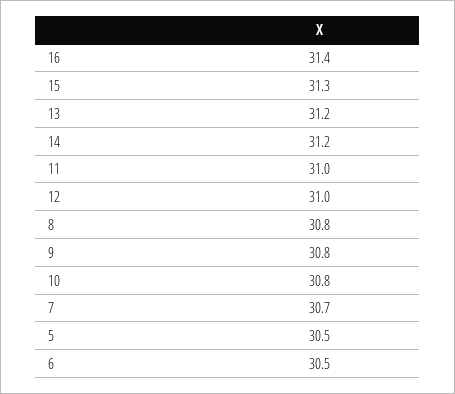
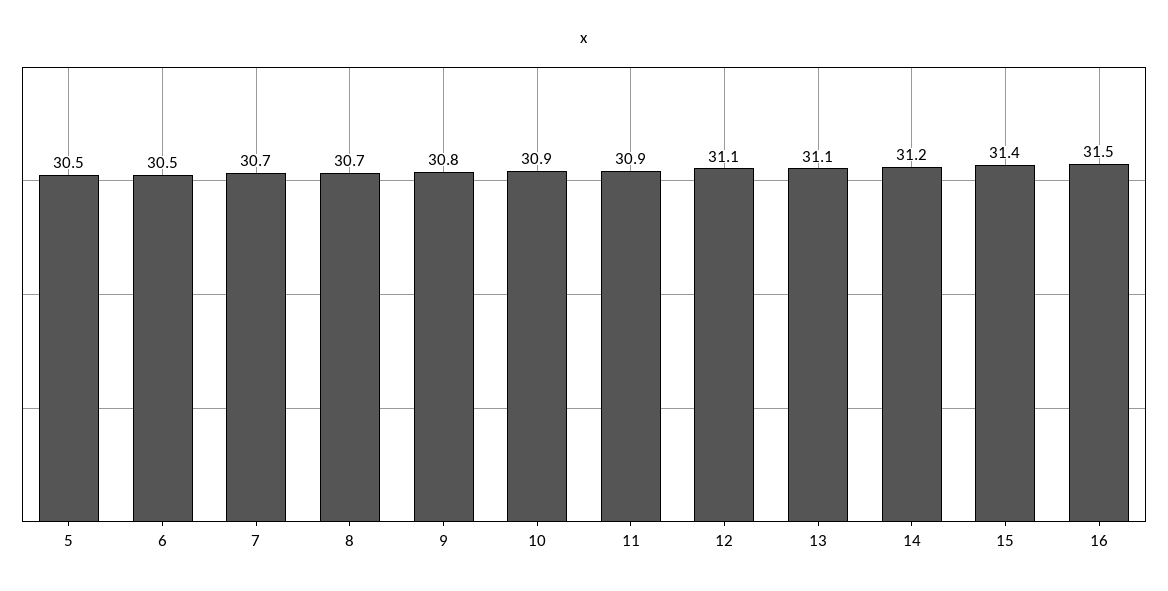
16: 31.4 -> 31.5
15: 31.3 -> 31.4
13: 31.2 -> 31.1
11: 31 -> 30.9
12: 31 -> 31.1
8: 30.8 -> 30.7
10: 30.8 -> 30.9

